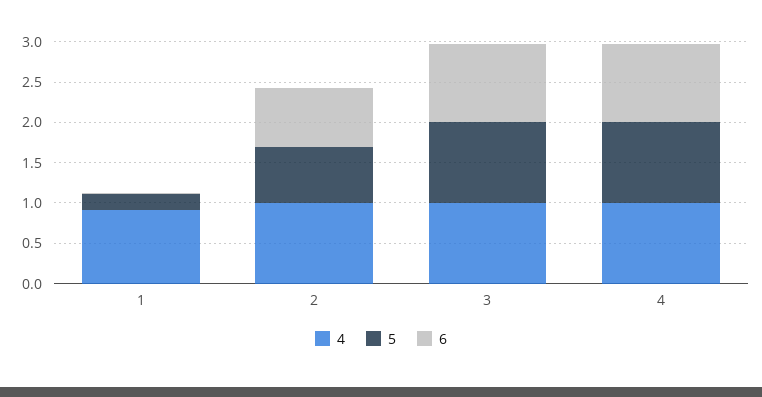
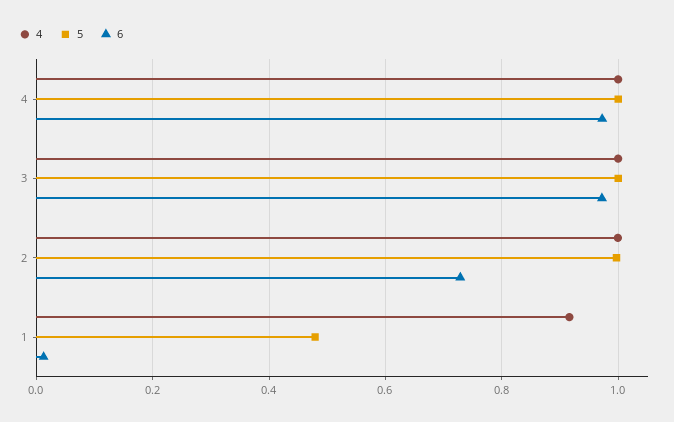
5, 1: 0.2 -> 0.48
5, 2: 0.7 -> 1

